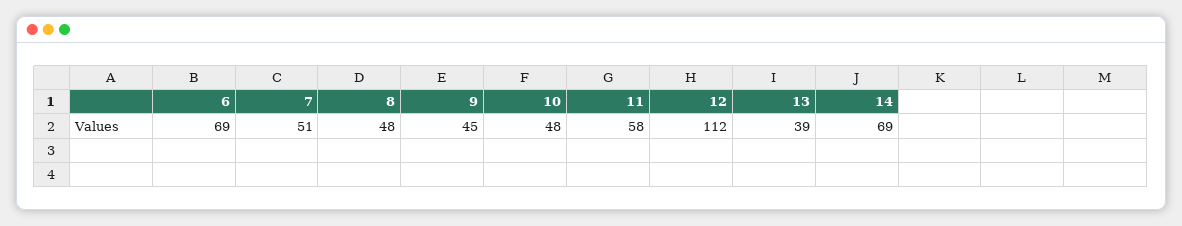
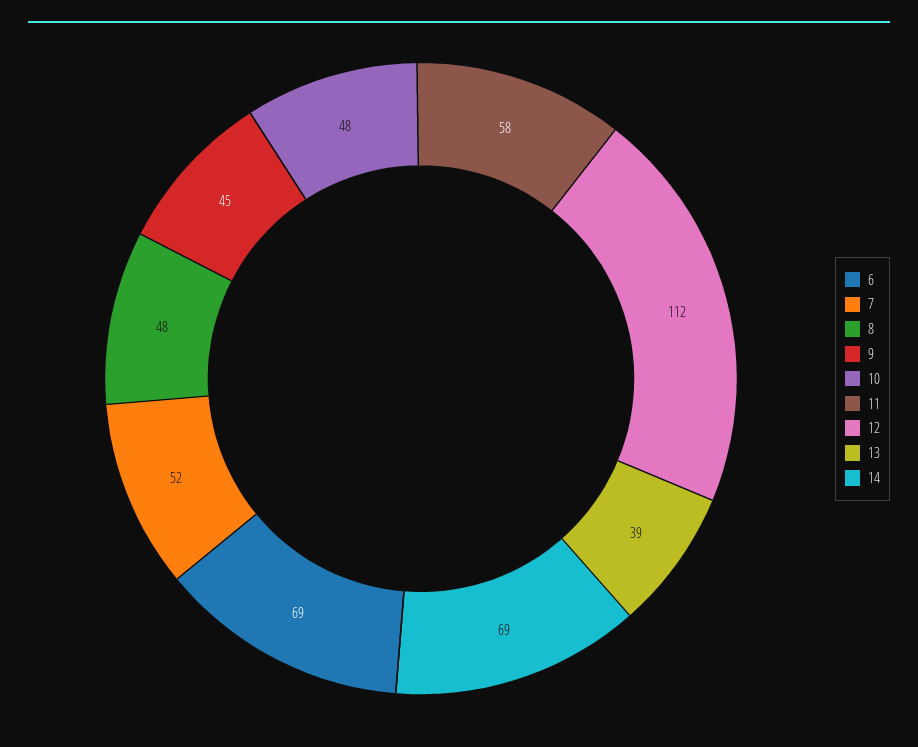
7: 51 -> 52

